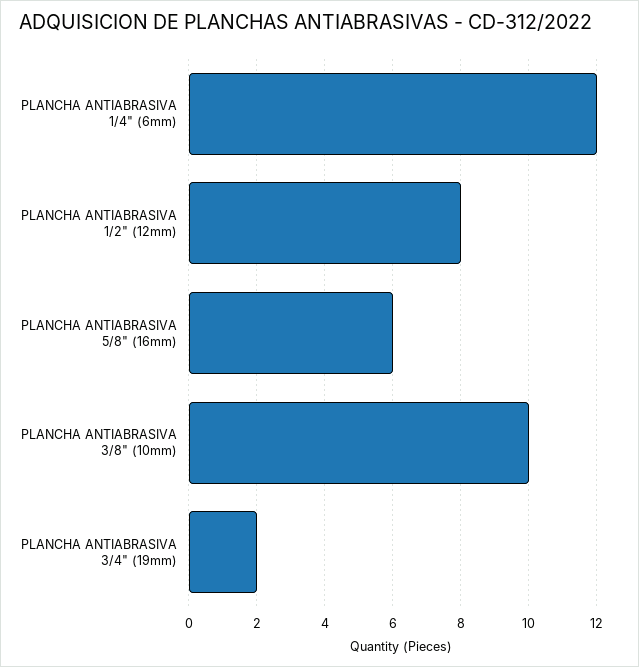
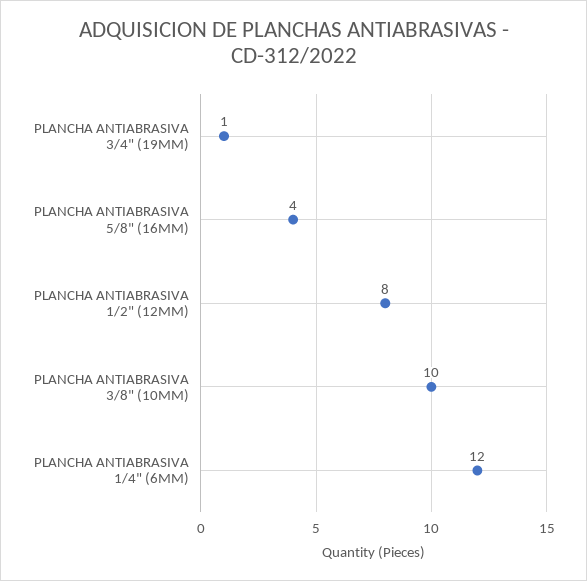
PLANCHA ANTIABRASIVA 5/8" (16mm): 6 -> 4
PLANCHA ANTIABRASIVA 3/4" (19mm): 2 -> 1

